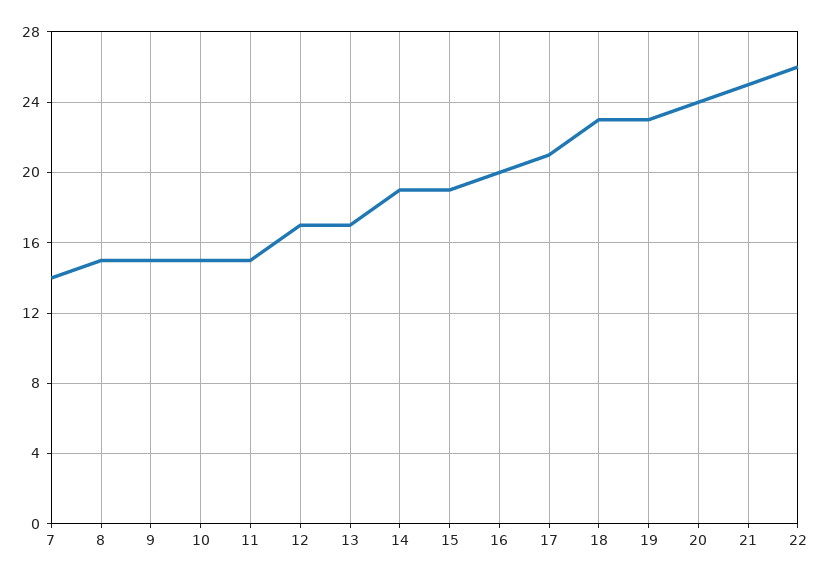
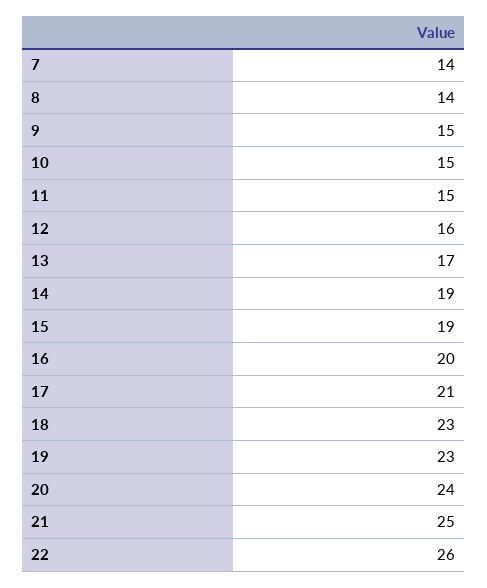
8: 15 -> 14
12: 17 -> 16

